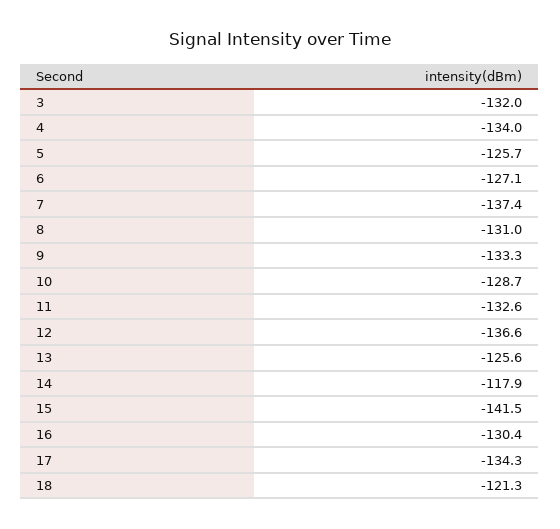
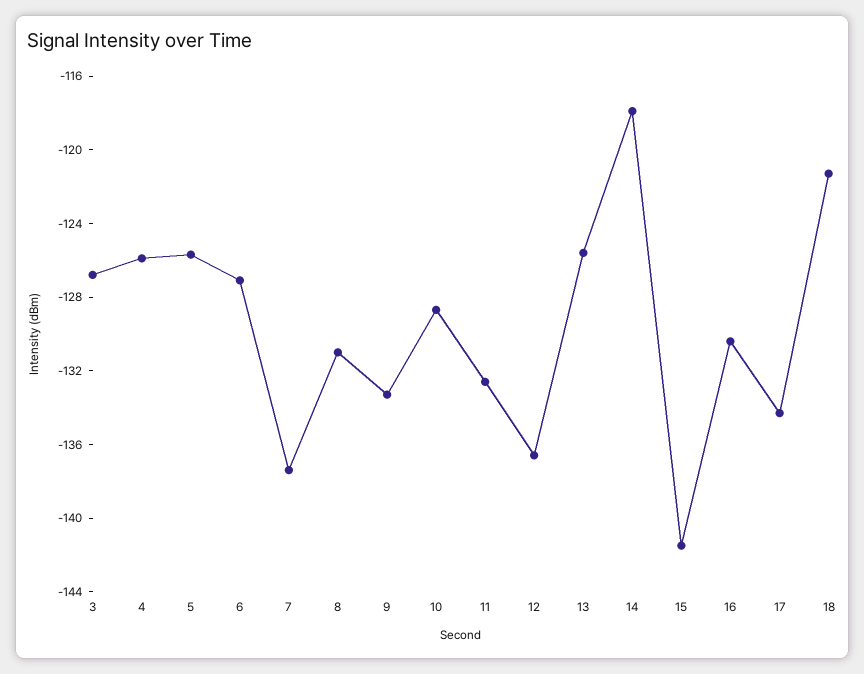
3: -132 -> -127
4: -134 -> -126

